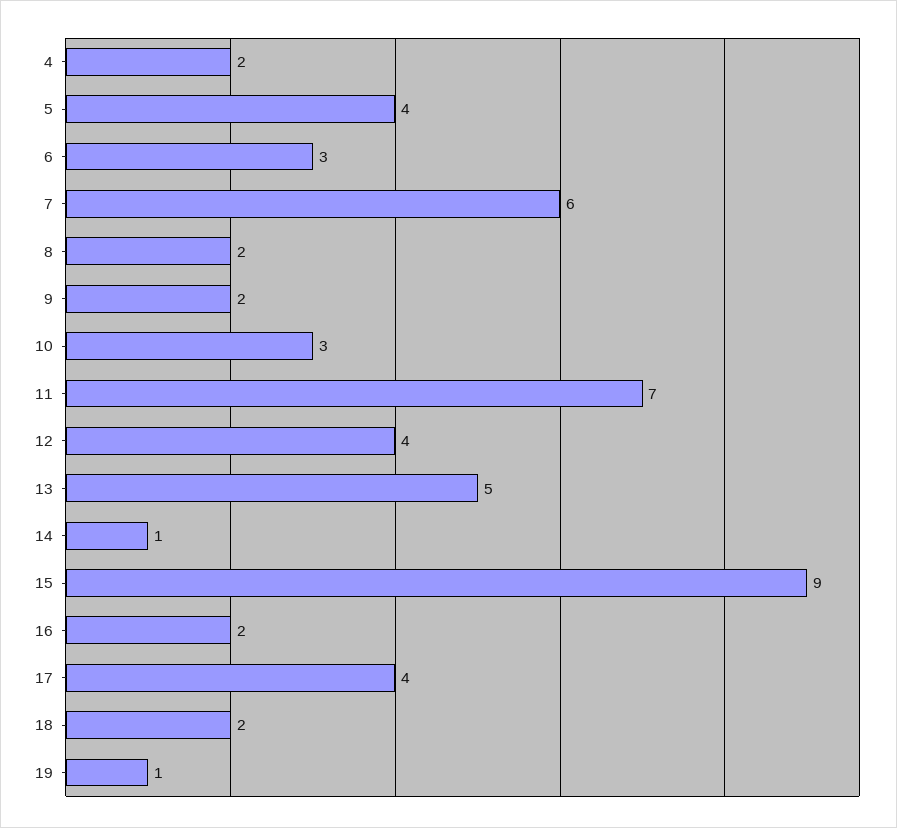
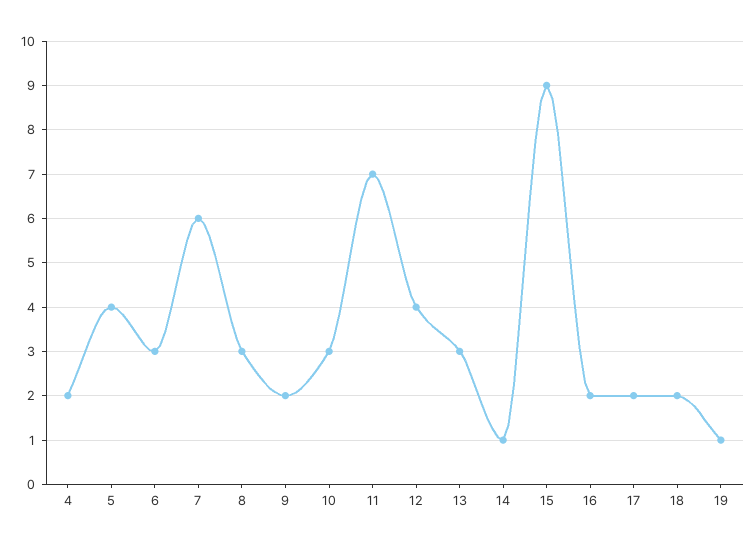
8: 2 -> 3
13: 5 -> 3
17: 4 -> 2

